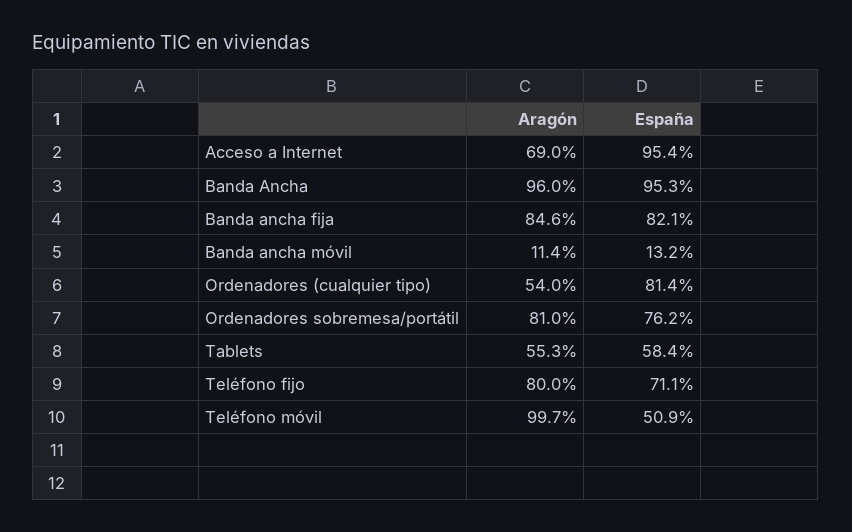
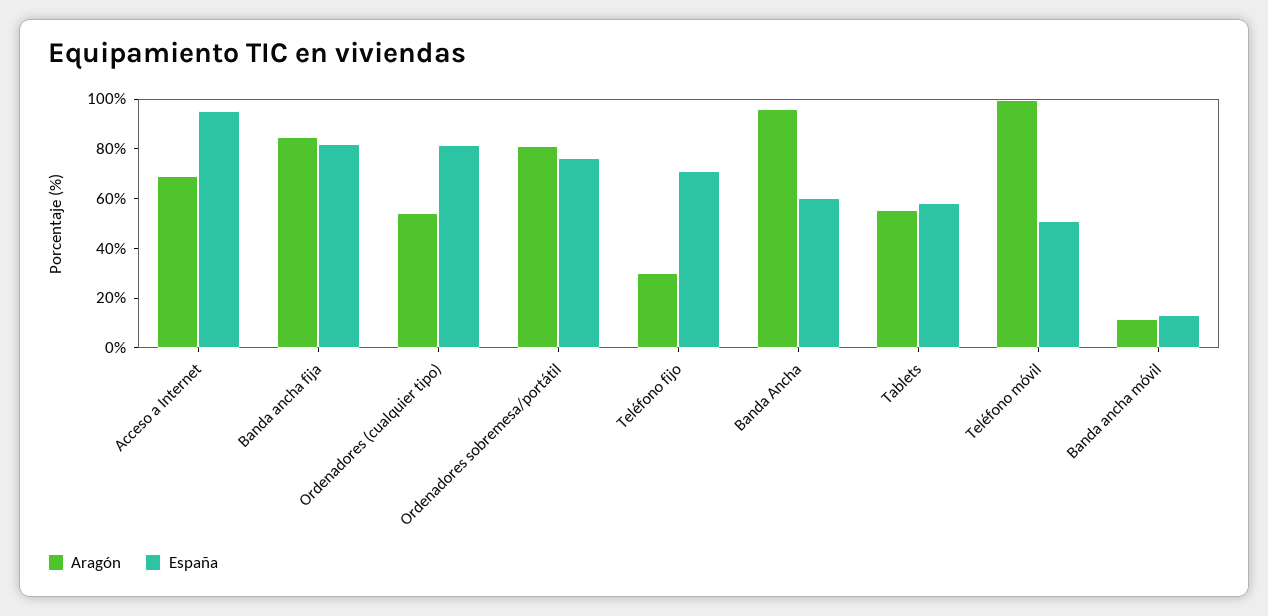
España, Banda Ancha: 95.3 -> 60
Aragón, Teléfono fijo: 80 -> 30

